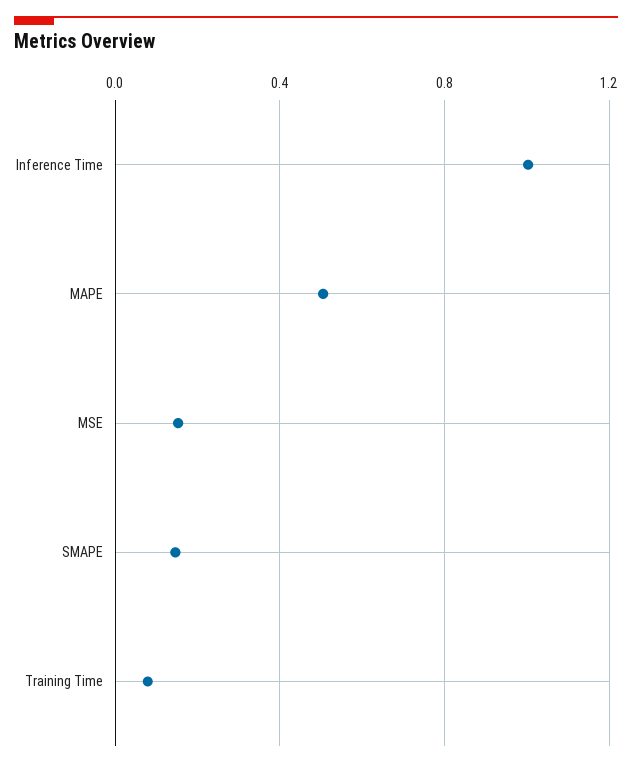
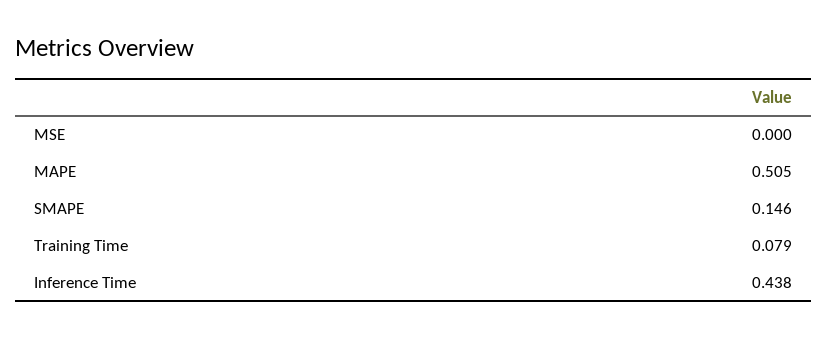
Inference Time: 1 -> 0.438
MSE: 0.15 -> 0

